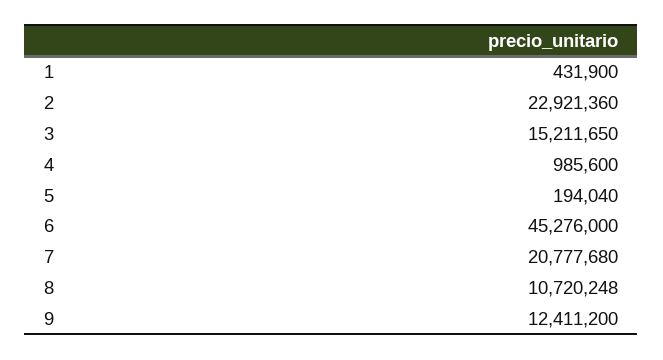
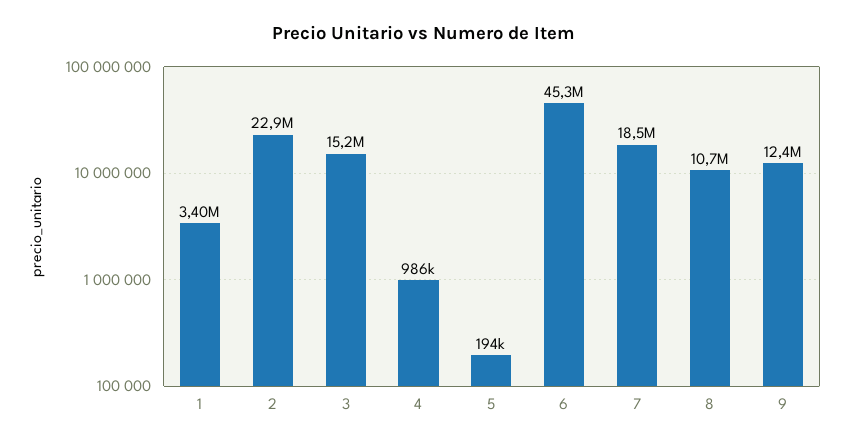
1: 431900 -> 3400000
7: 20777680 -> 18500000

